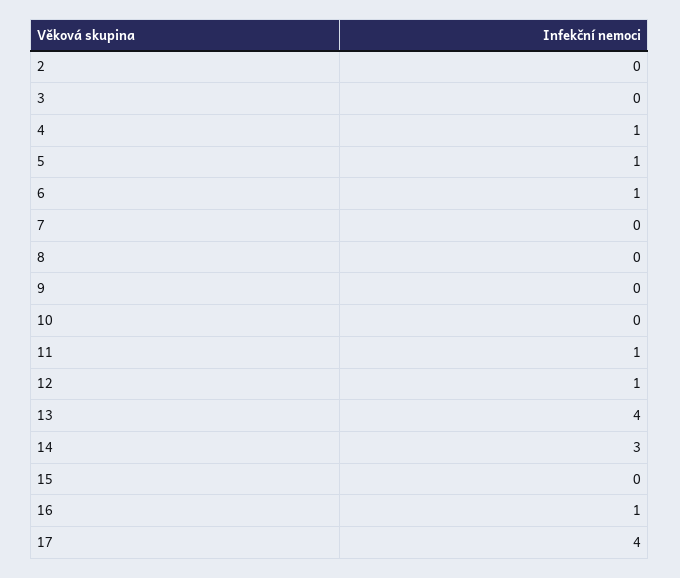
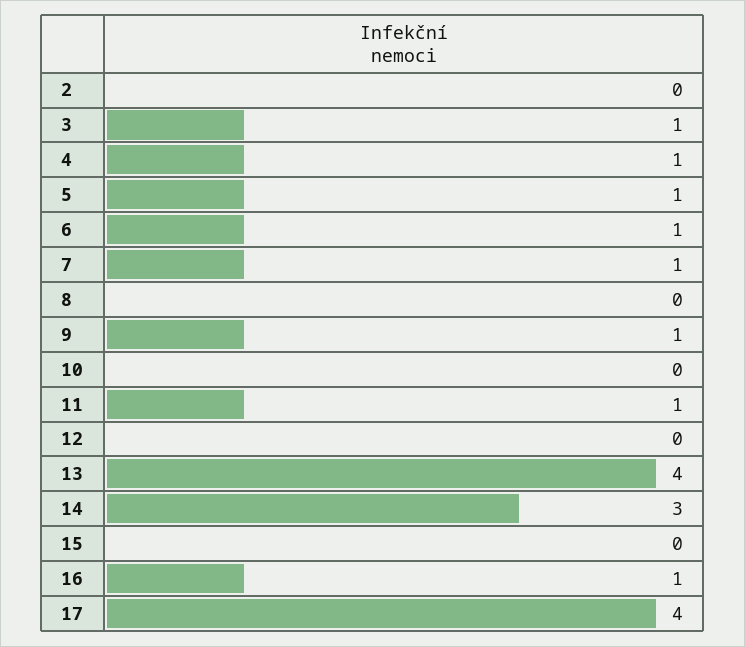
3: 0 -> 1
7: 0 -> 1
9: 0 -> 1
12: 1 -> 0

